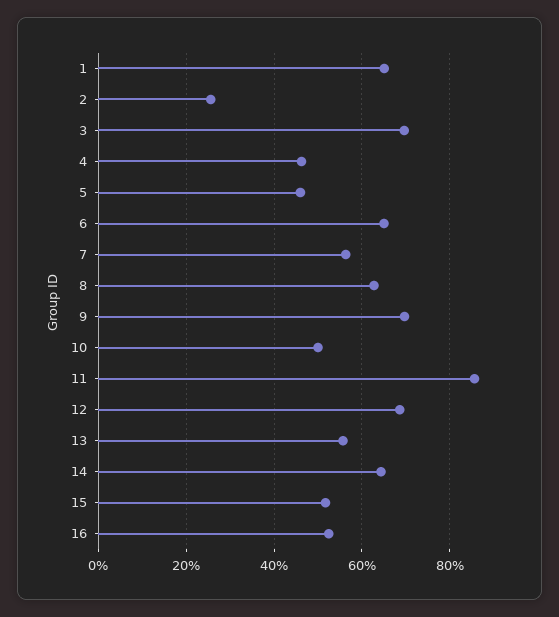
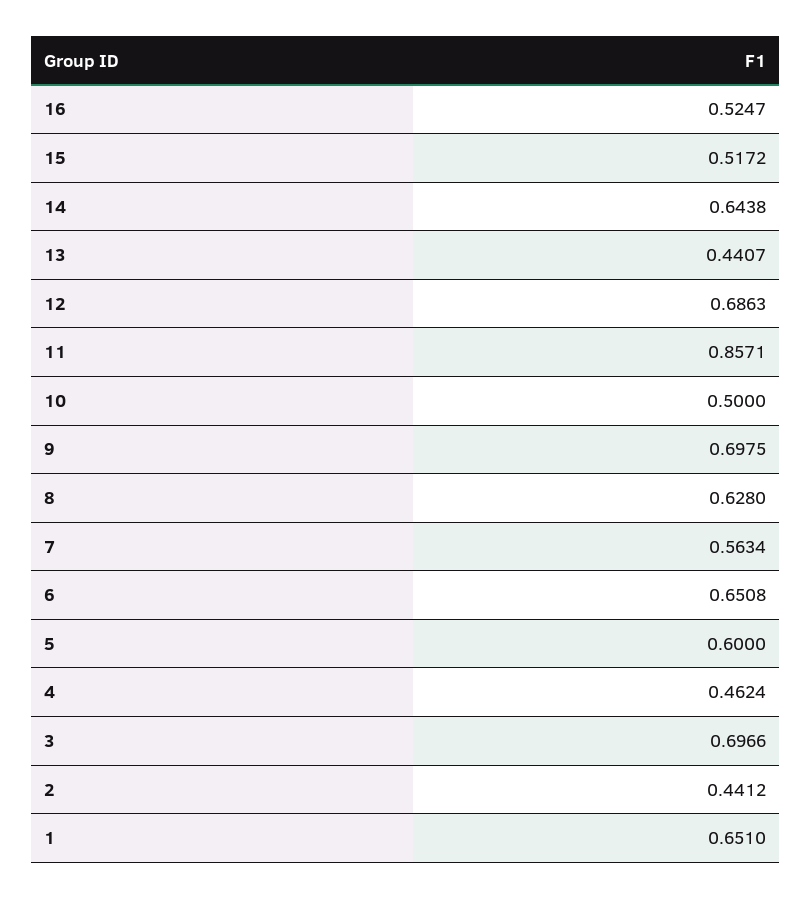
2: 0.26 -> 0.4412
5: 0.46 -> 0.6
13: 0.56 -> 0.4407

